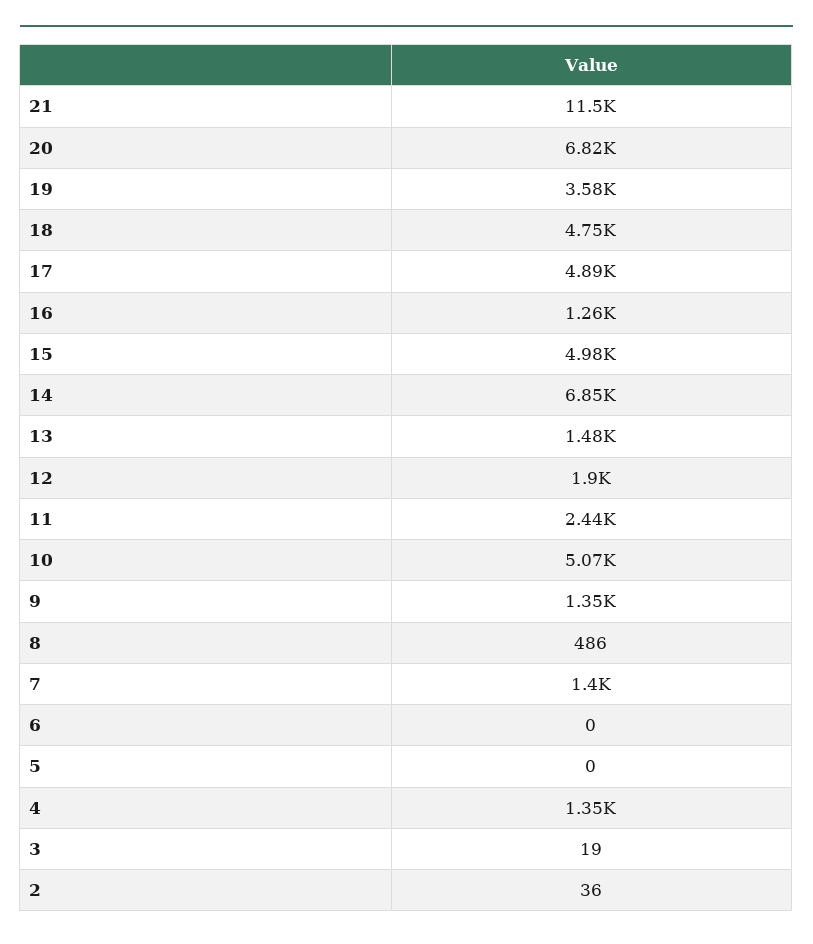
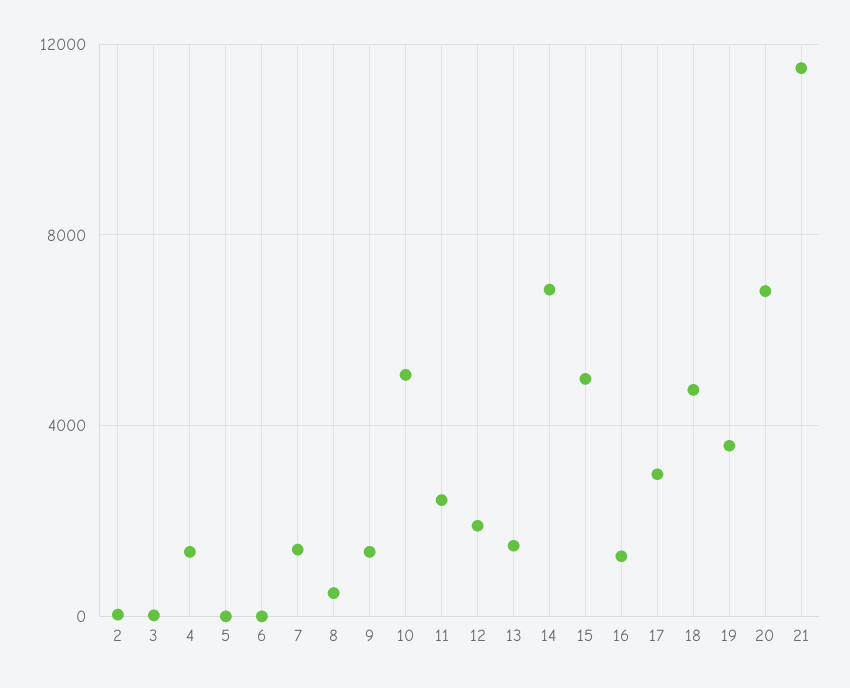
17: 4890 -> 3000

